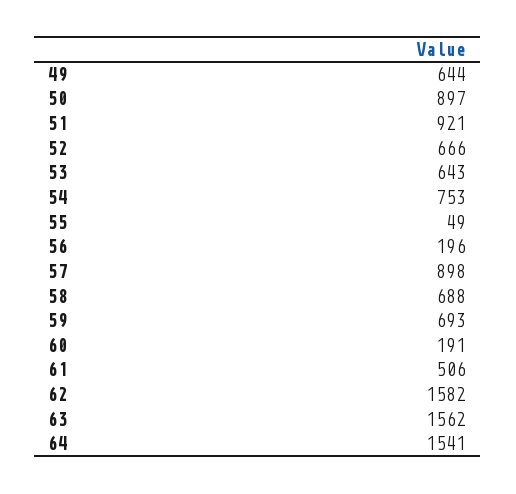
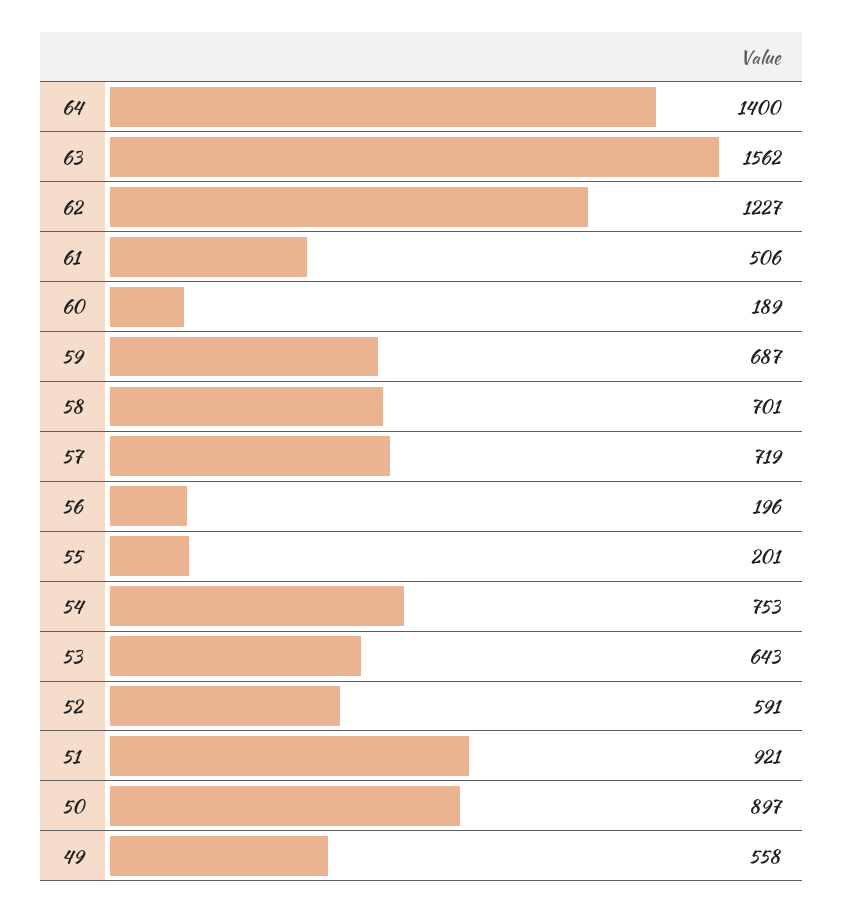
49: 644 -> 558
52: 666 -> 591
55: 49 -> 201
57: 898 -> 719
58: 688 -> 701
59: 693 -> 687
60: 191 -> 189
62: 1582 -> 1227
64: 1541 -> 1400

